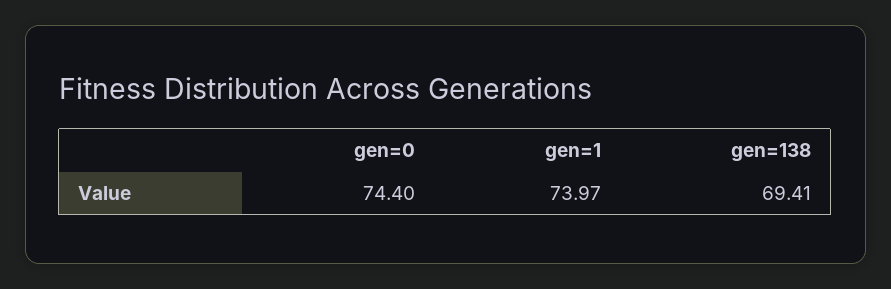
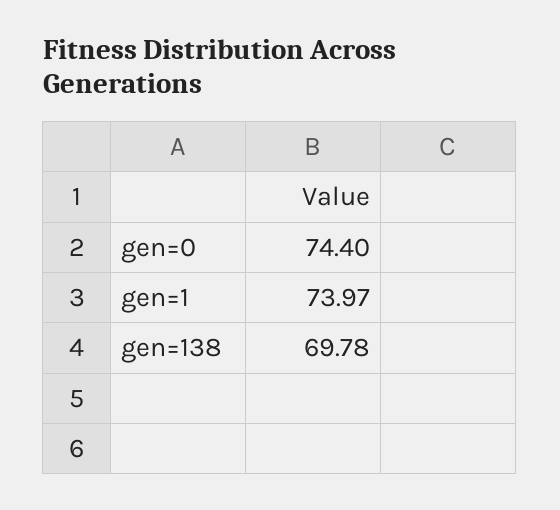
gen=138: 69.41 -> 69.78

